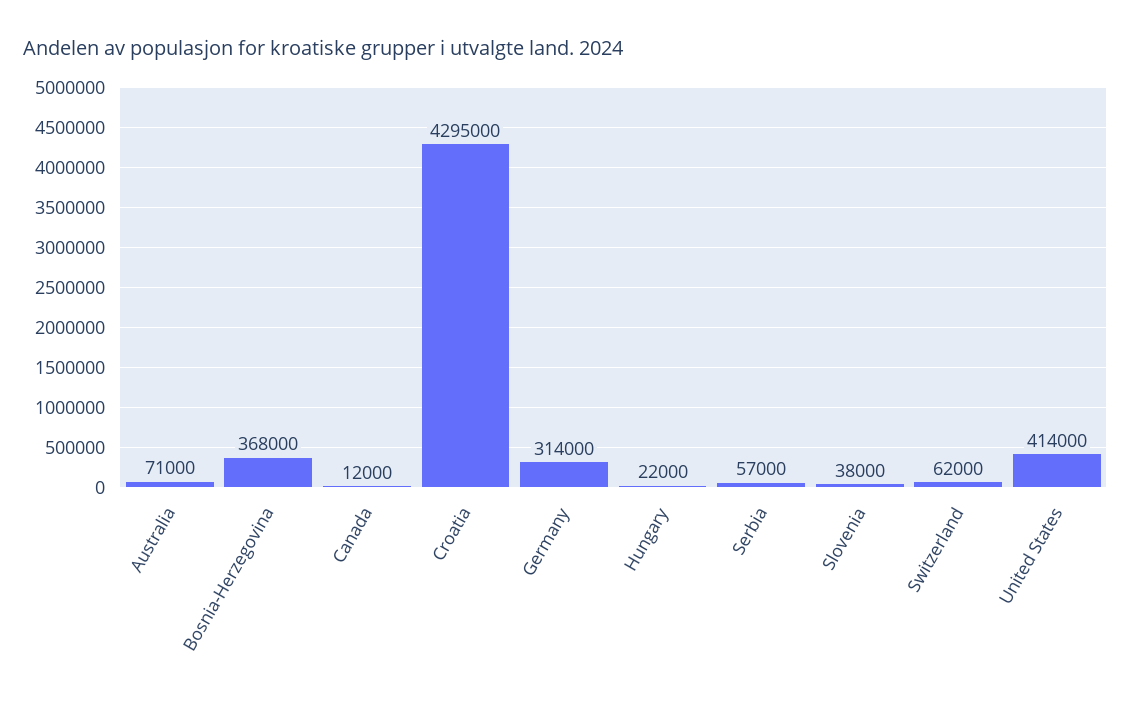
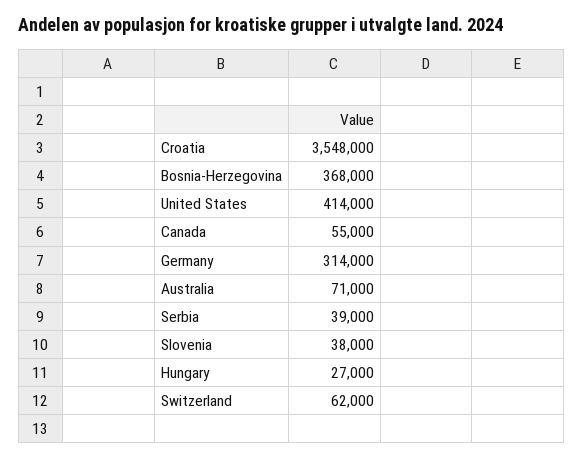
Canada: 12000 -> 55000
Croatia: 4295000 -> 3548000
Hungary: 22000 -> 27000
Serbia: 57000 -> 39000

